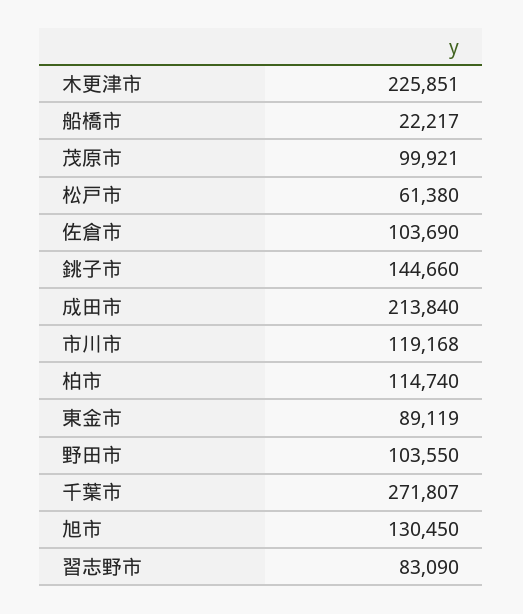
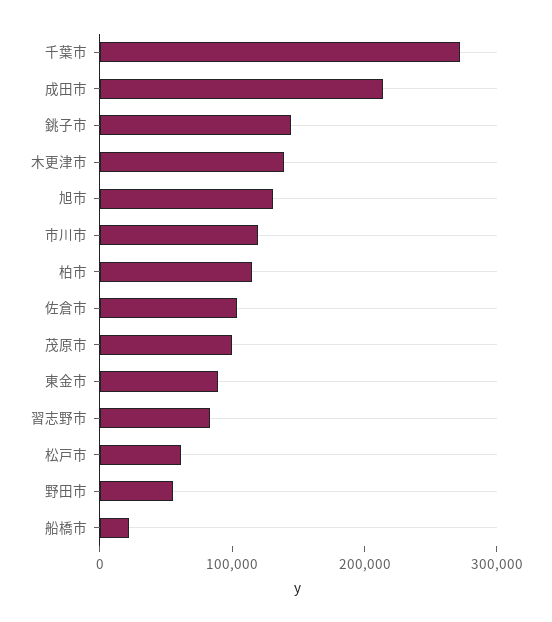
木更津市: 225851 -> 140000
野田市: 103550 -> 60000

